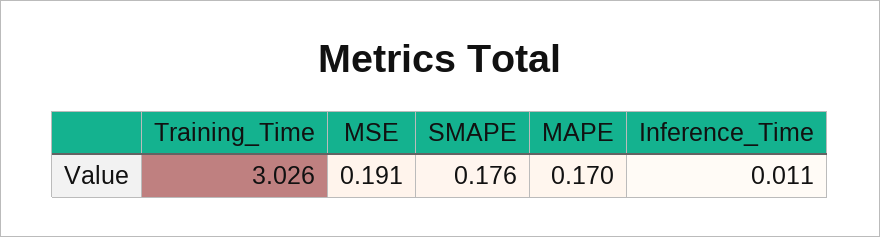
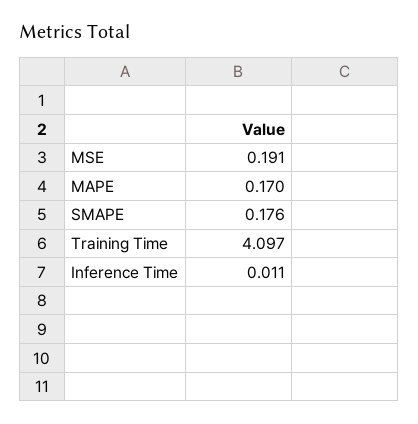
Training_Time: 3.026 -> 4.097

